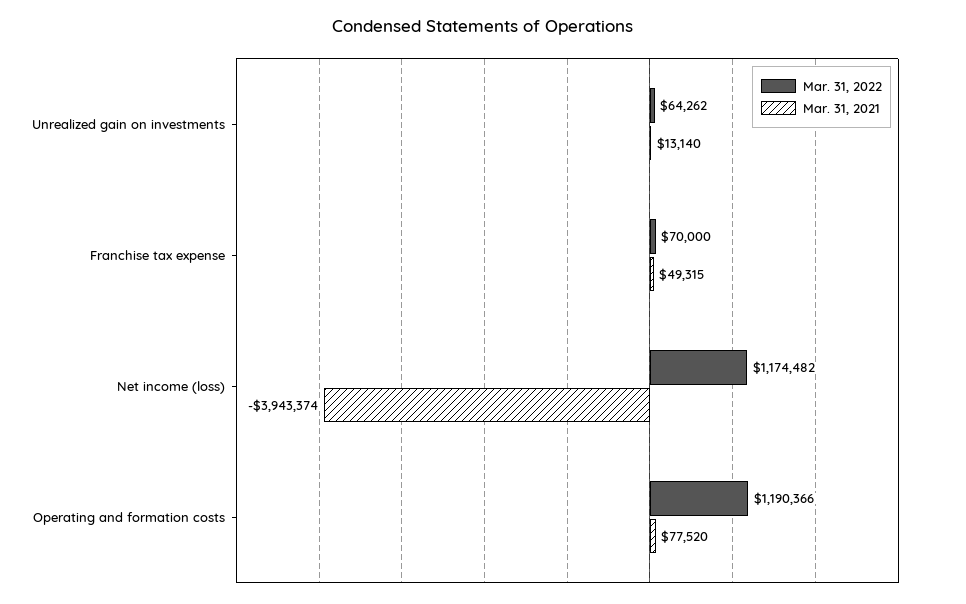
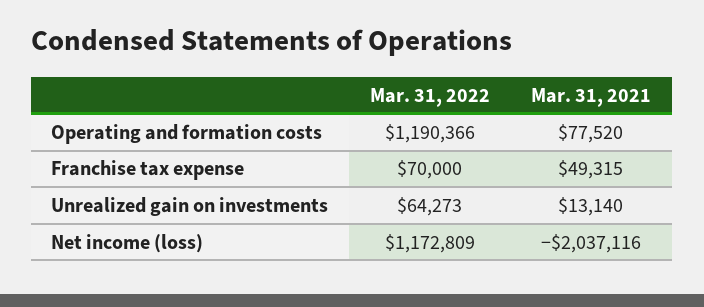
Mar. 31, 2022, Unrealized gain on investments: 64262 -> 64273
Mar. 31, 2022, Net income (loss): 1174482 -> 1172809
Mar. 31, 2021, Net income (loss): -3943374 -> -2037116

